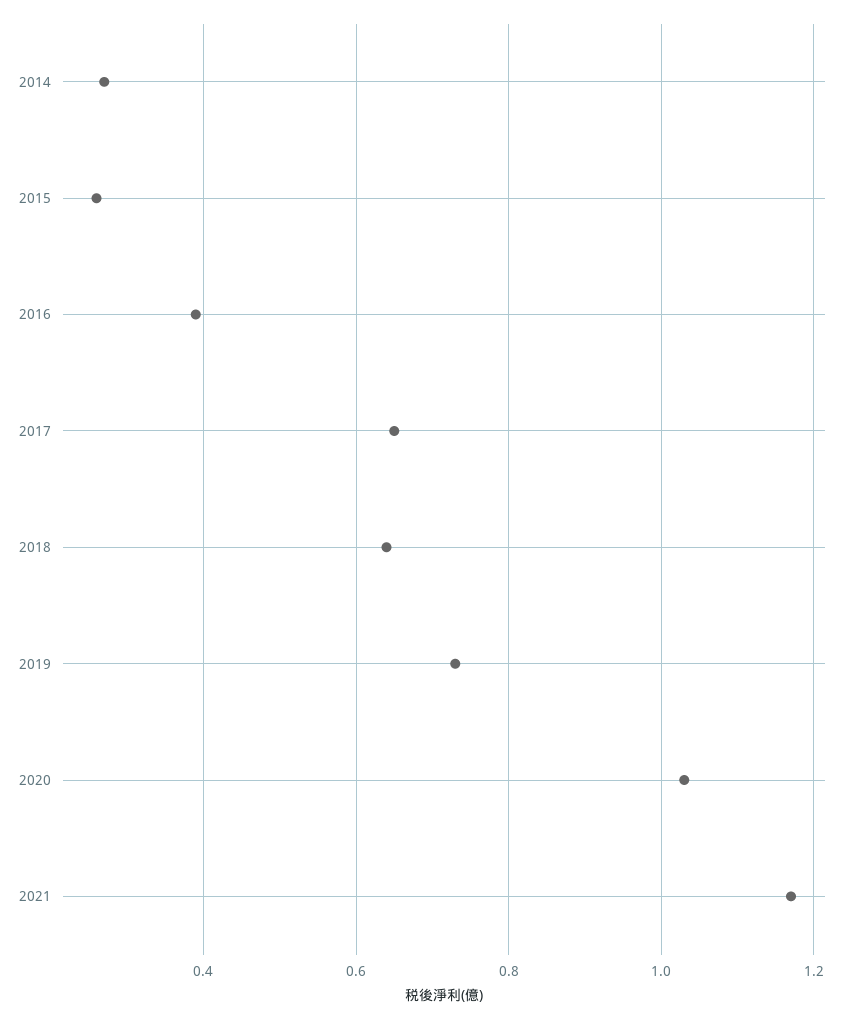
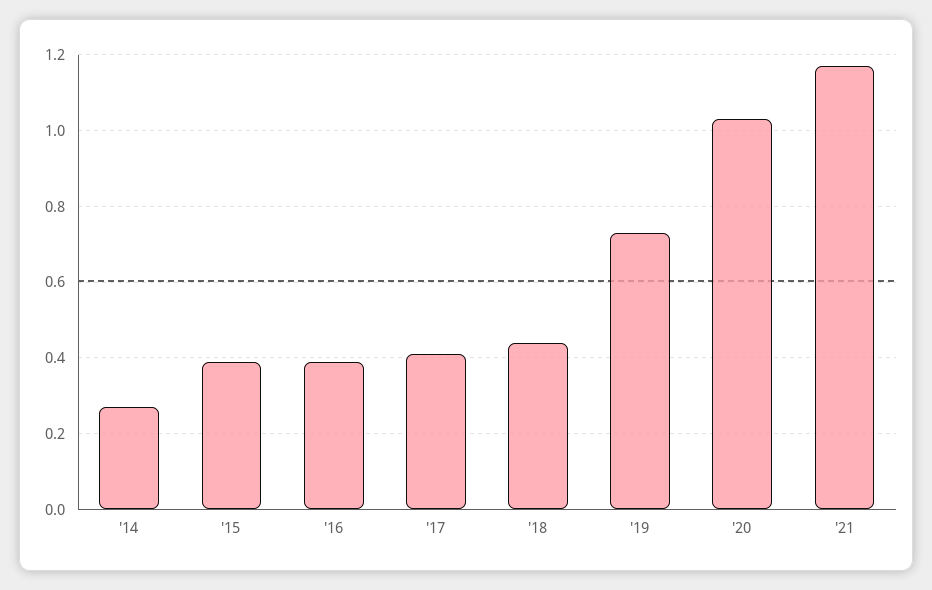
2015: 0.25 -> 0.4
2017: 0.65 -> 0.4
2018: 0.65 -> 0.45

